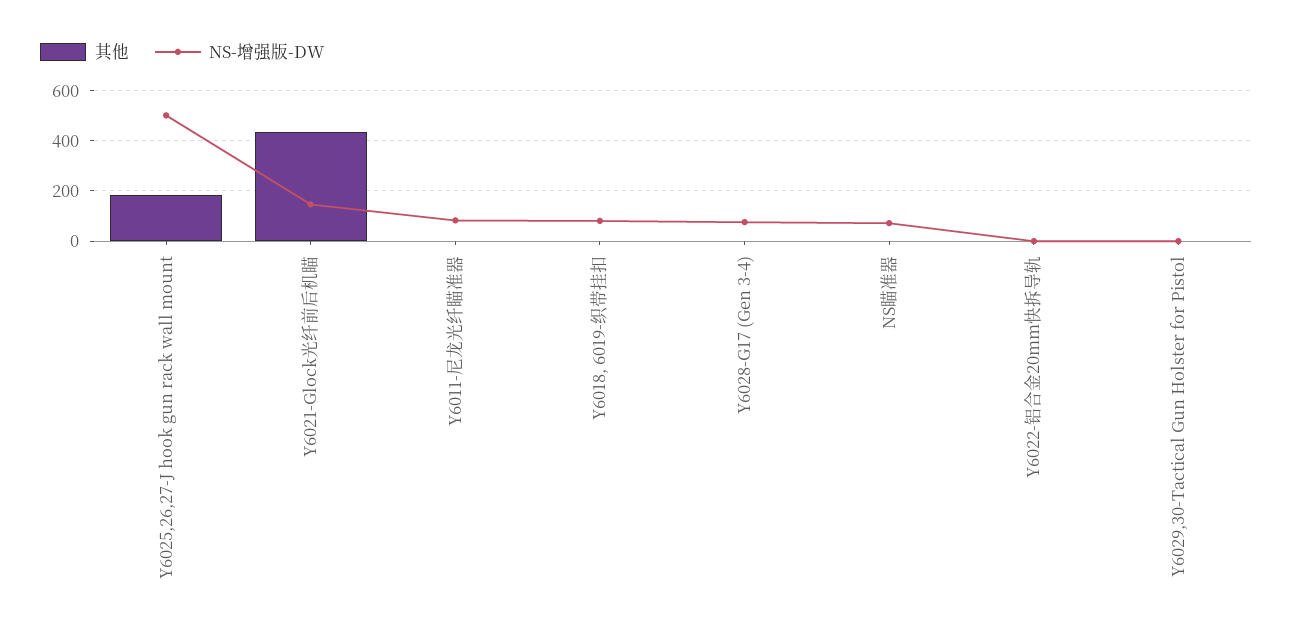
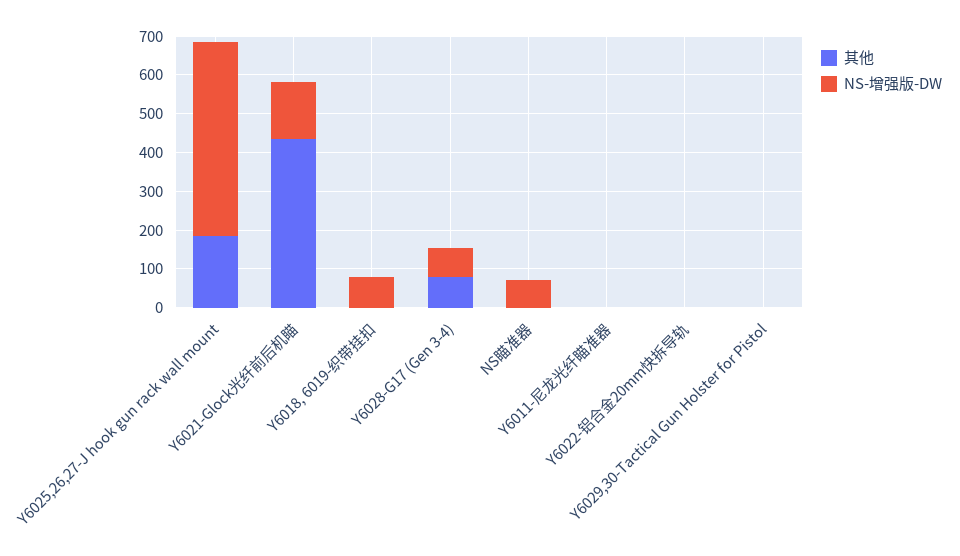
NS-增强版-DW, Y6011-尼龙光纤瞄准器: 75 -> 0
其他, Y6028-G17 (Gen 3-4): 0 -> 75

